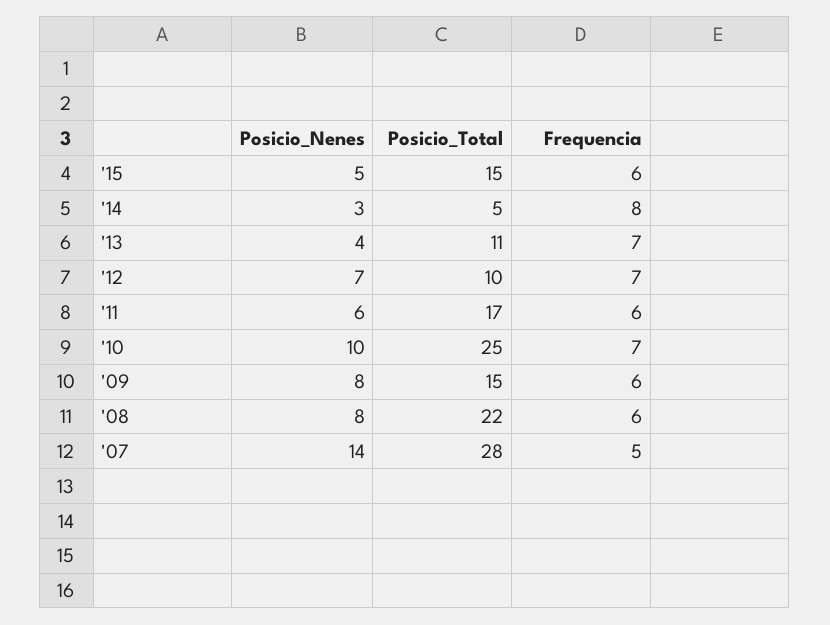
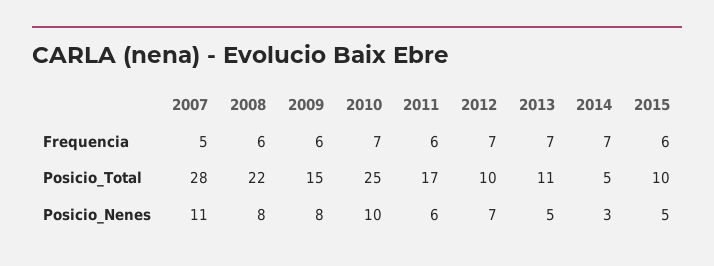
Posicio_Total, '15: 15 -> 10
Frequencia, '14: 8 -> 7
Posicio_Nenes, '13: 4 -> 5
Posicio_Nenes, '07: 14 -> 11

